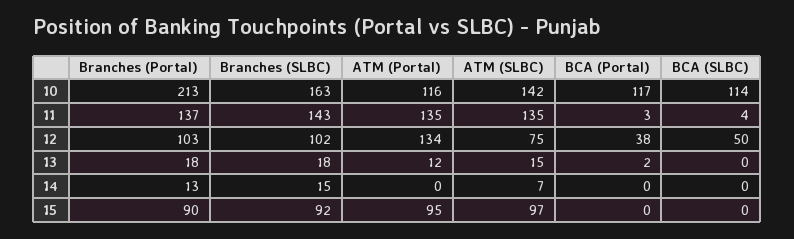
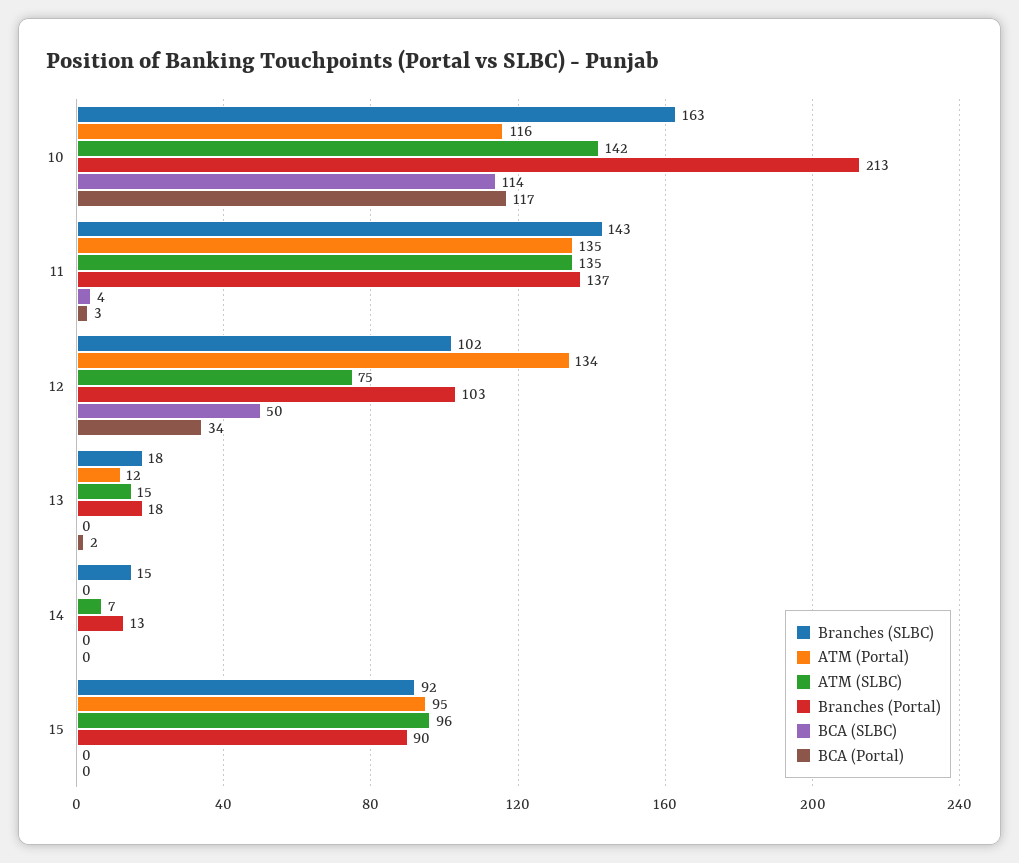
BCA (Portal), 12: 38 -> 34
ATM (SLBC), 15: 97 -> 96

